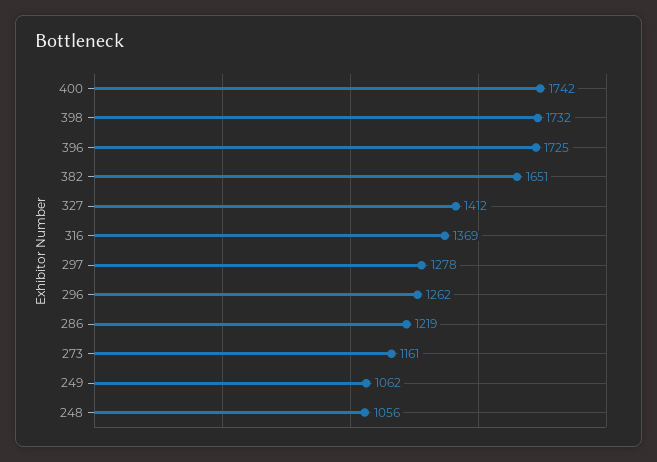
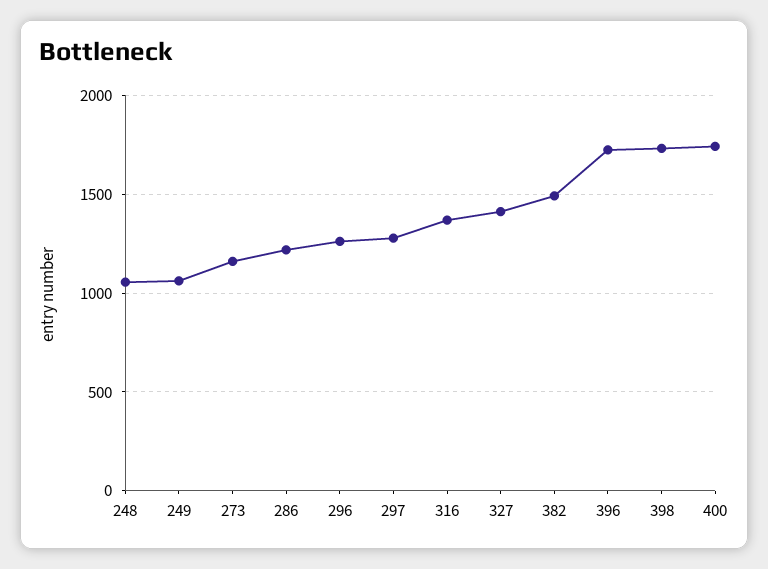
382: 1651 -> 1500

